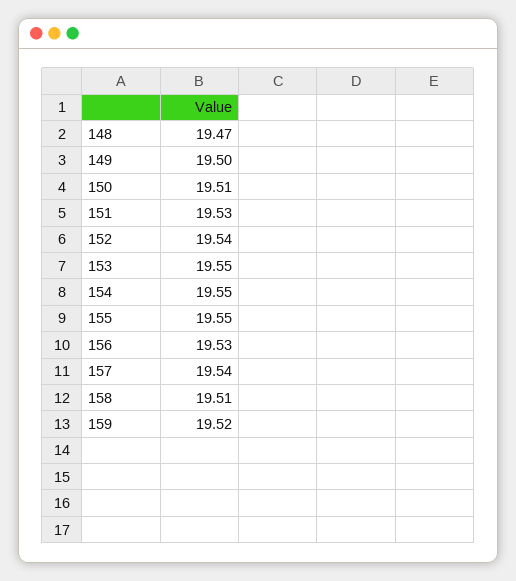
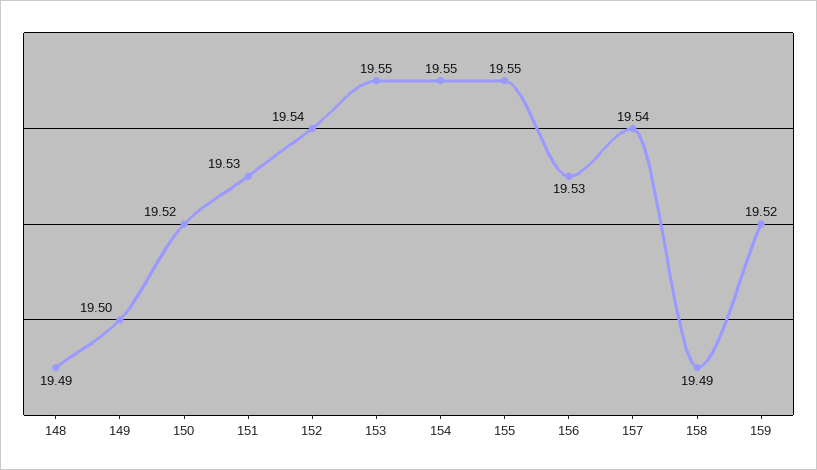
148: 19.47 -> 19.49
150: 19.51 -> 19.52
158: 19.51 -> 19.49

